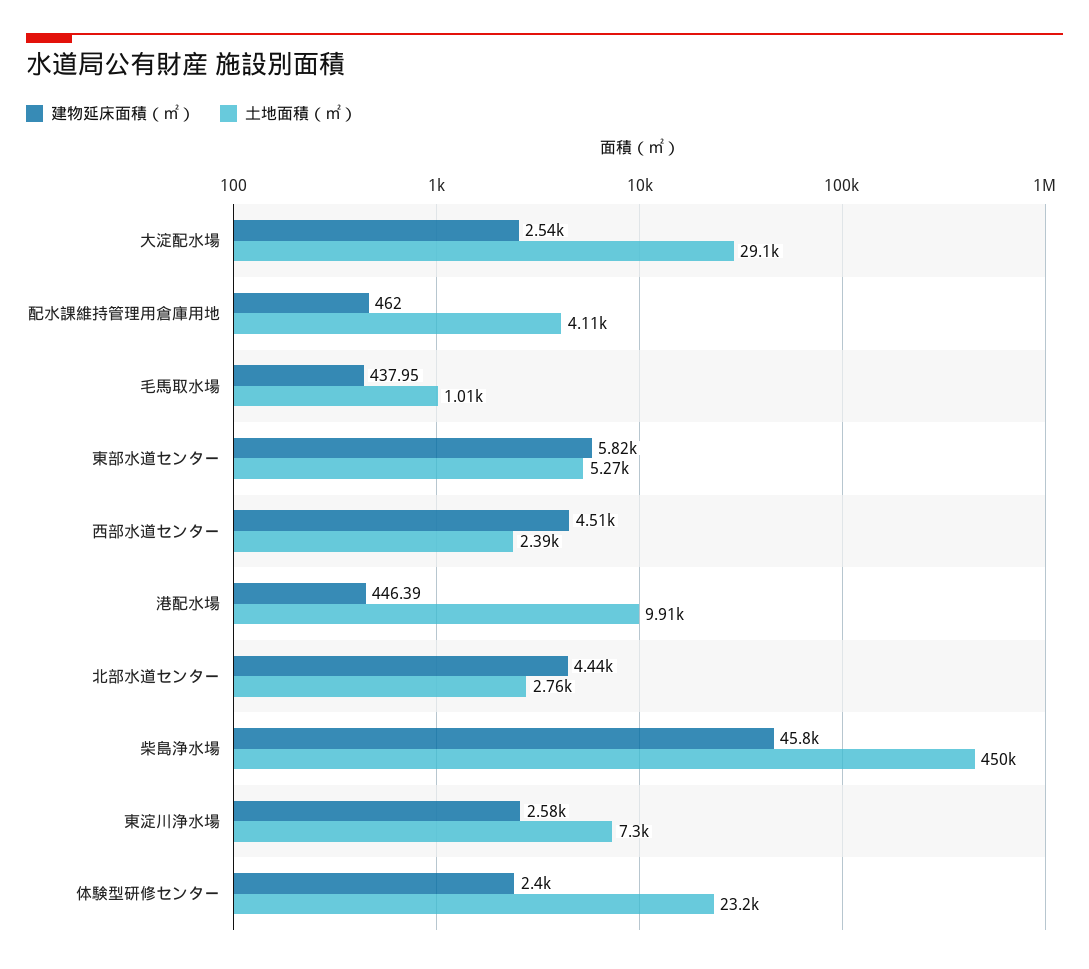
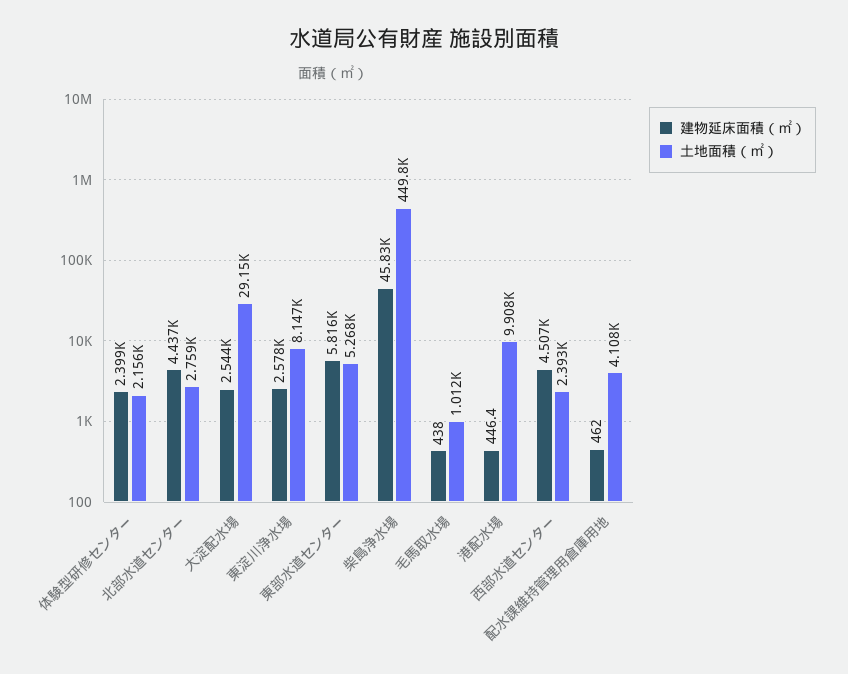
土地面積（㎡）, 東淀川浄水場: 7300 -> 8147
土地面積（㎡）, 体験型研修センター: 23200 -> 2156

